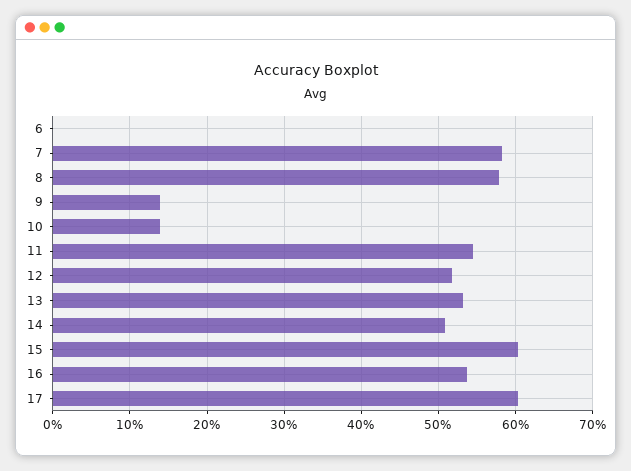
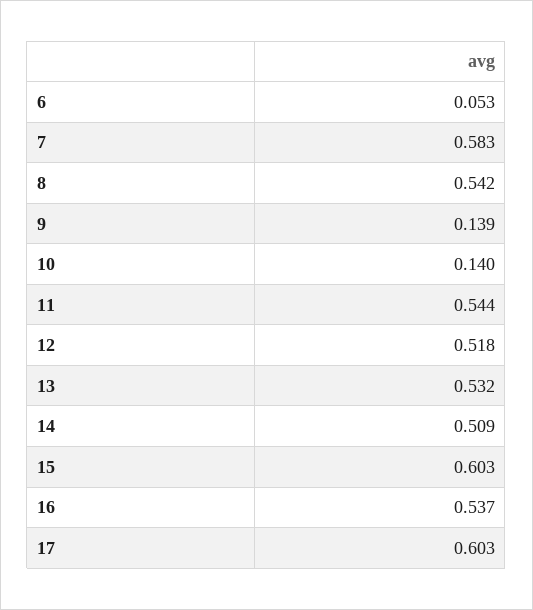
6: 0 -> 0.053
8: 0.58 -> 0.542

